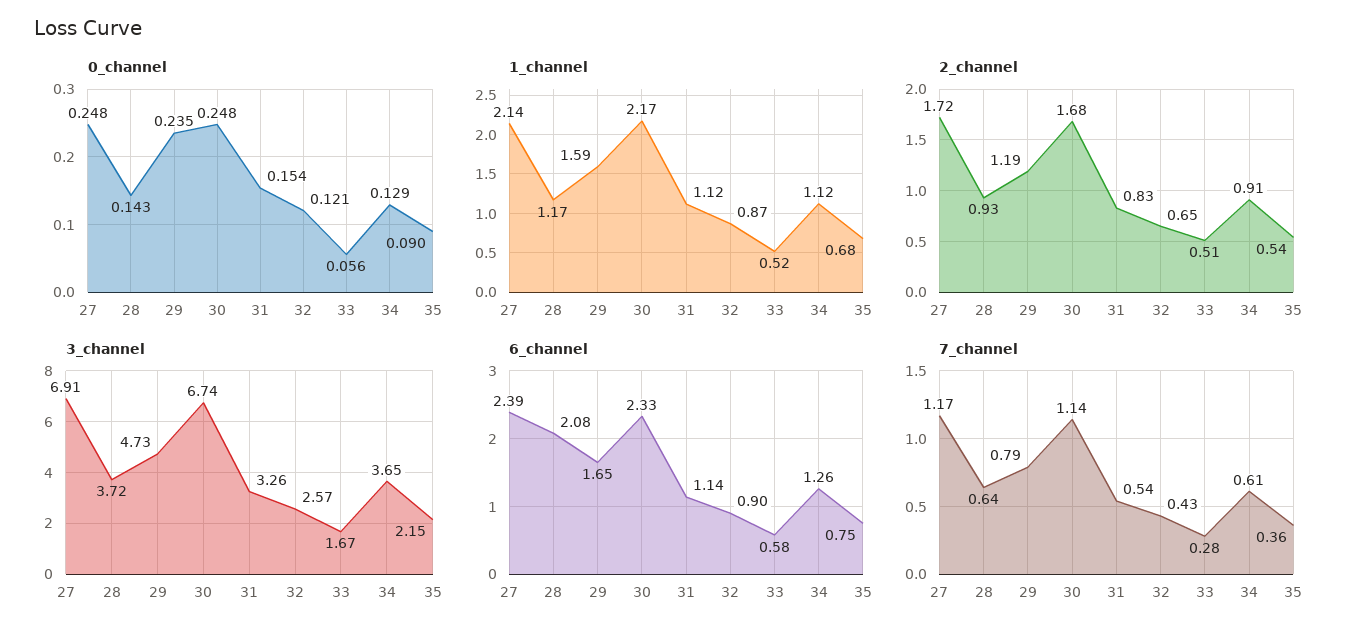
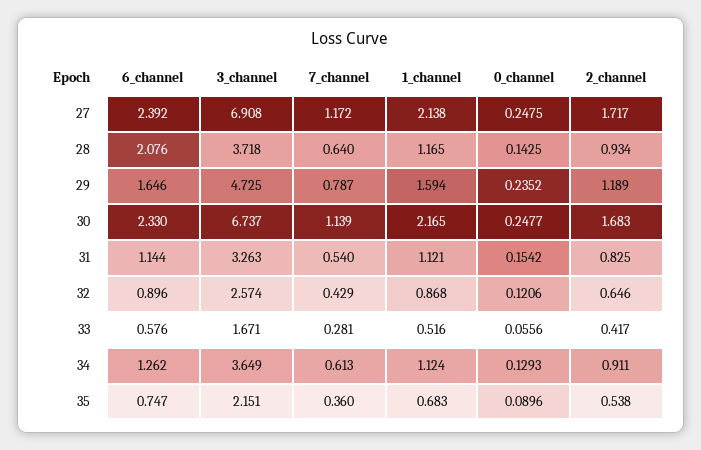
2_channel, 33: 0.51 -> 0.417

